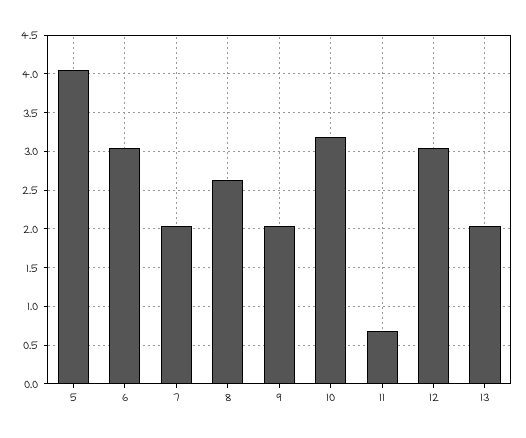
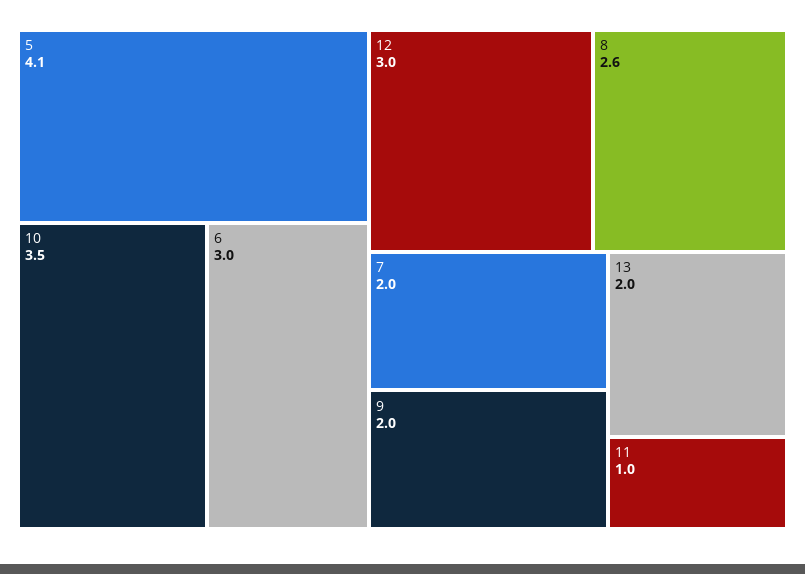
10: 3.2 -> 3.5
11: 0.7 -> 1

